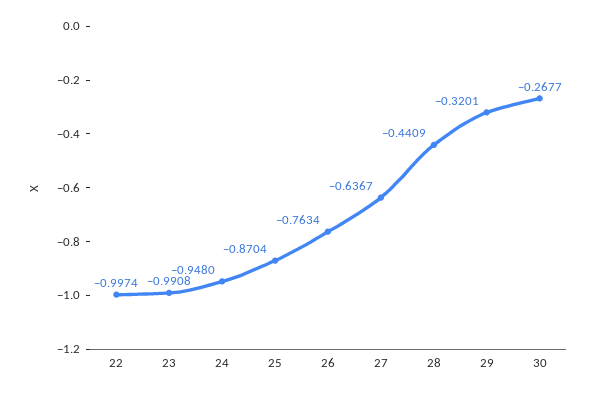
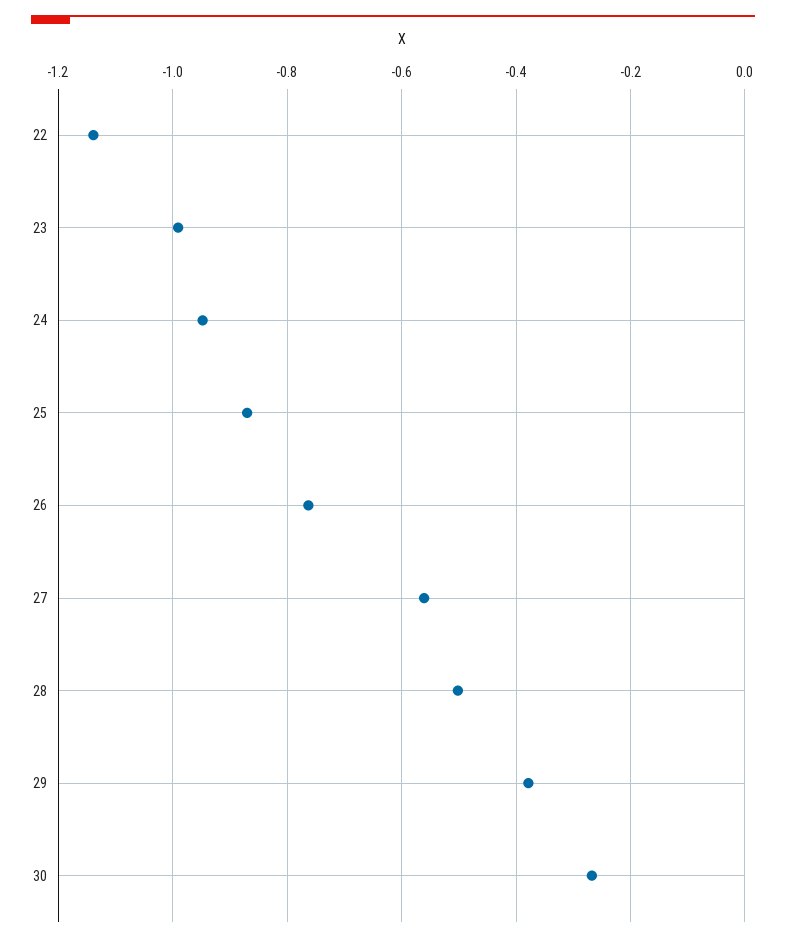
22: -0.9974 -> -1.14
27: -0.6367 -> -0.56
28: -0.4409 -> -0.5
29: -0.3201 -> -0.38

